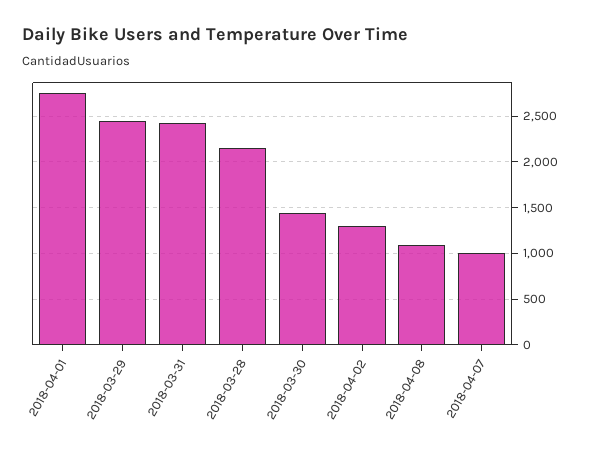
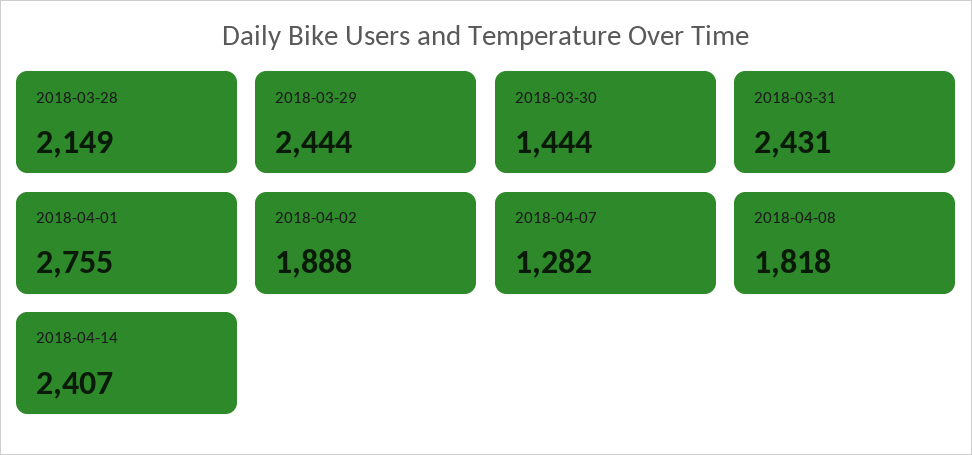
2018-04-02: 1300 -> 1888
2018-04-08: 1100 -> 1818
2018-04-07: 1000 -> 1282
2018-04-14: none -> 2407

